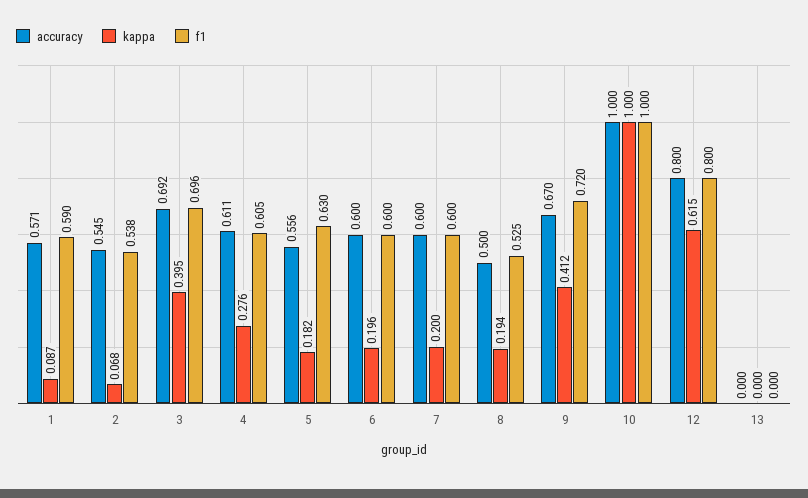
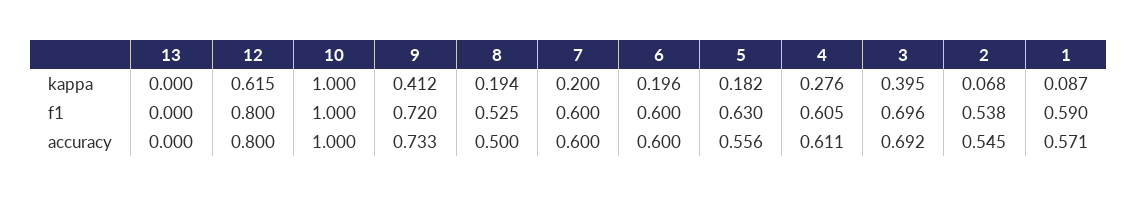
accuracy, 9: 0.67 -> 0.733

